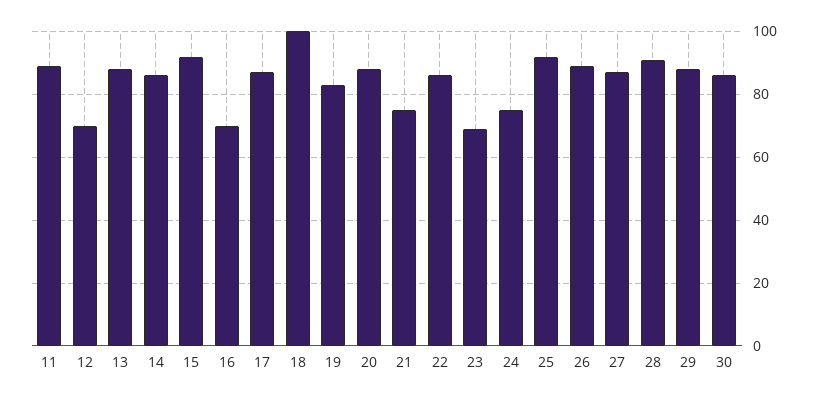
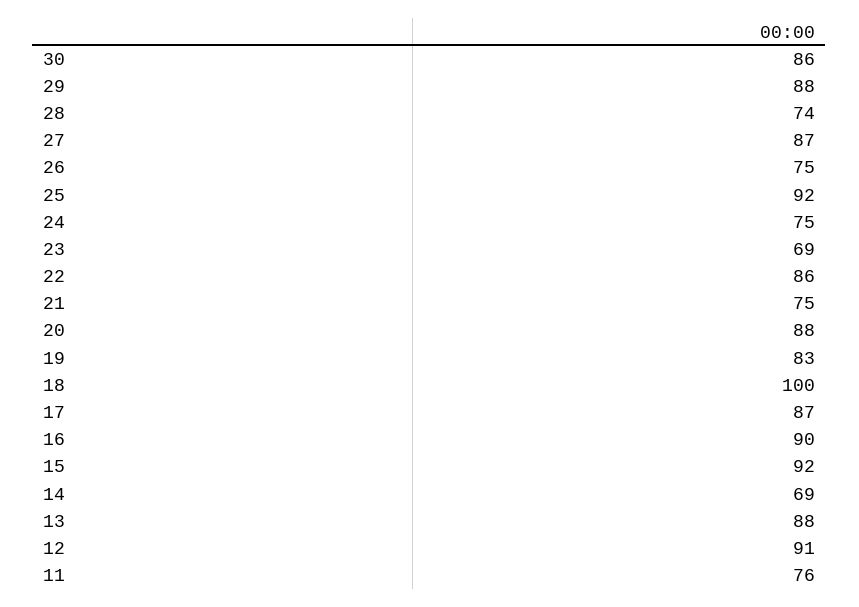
11: 90 -> 76
12: 70 -> 91
14: 85 -> 69
16: 70 -> 90
26: 90 -> 75
28: 90 -> 74

